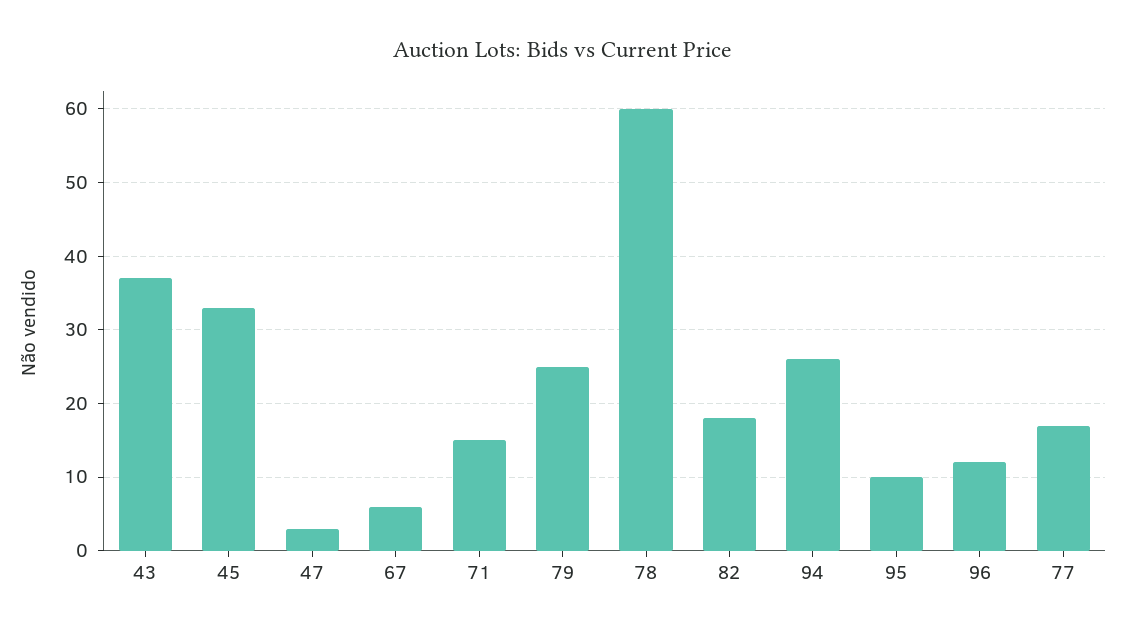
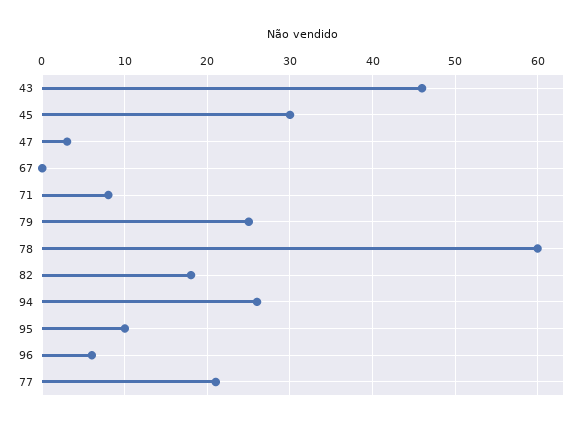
43: 37 -> 46
45: 33 -> 30
67: 6 -> 0
71: 15 -> 8
96: 12 -> 6
77: 17 -> 21

